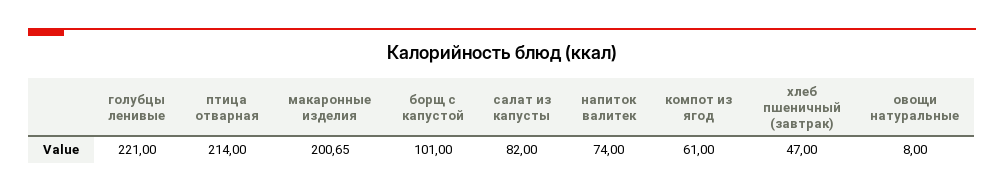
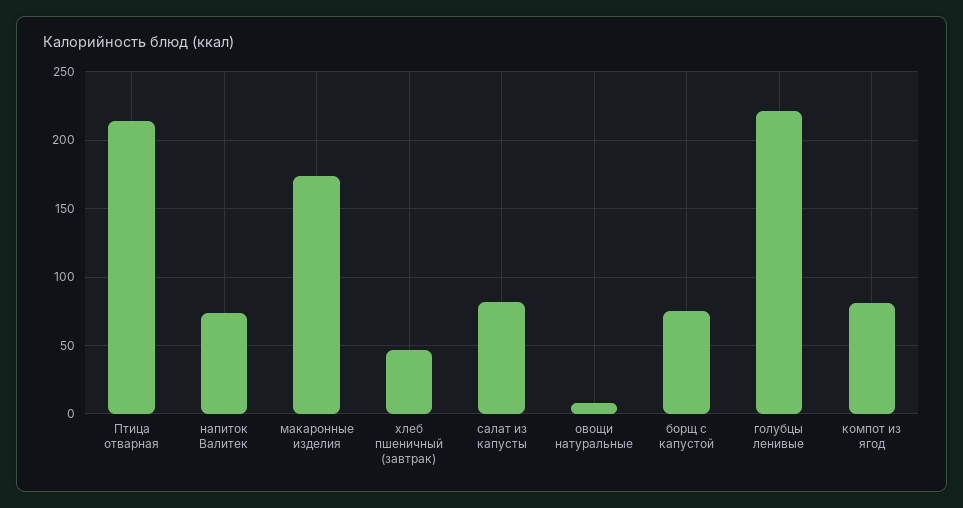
макаронные изделия: 200.65 -> 175
борщ с капустой: 101 -> 75
компот из ягод: 61 -> 80

